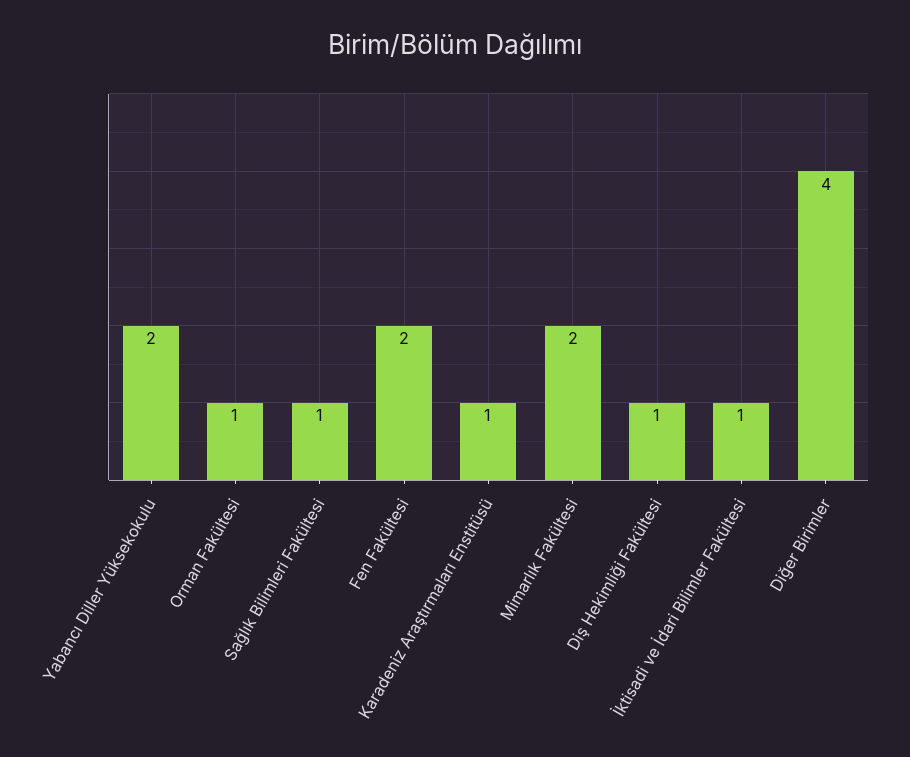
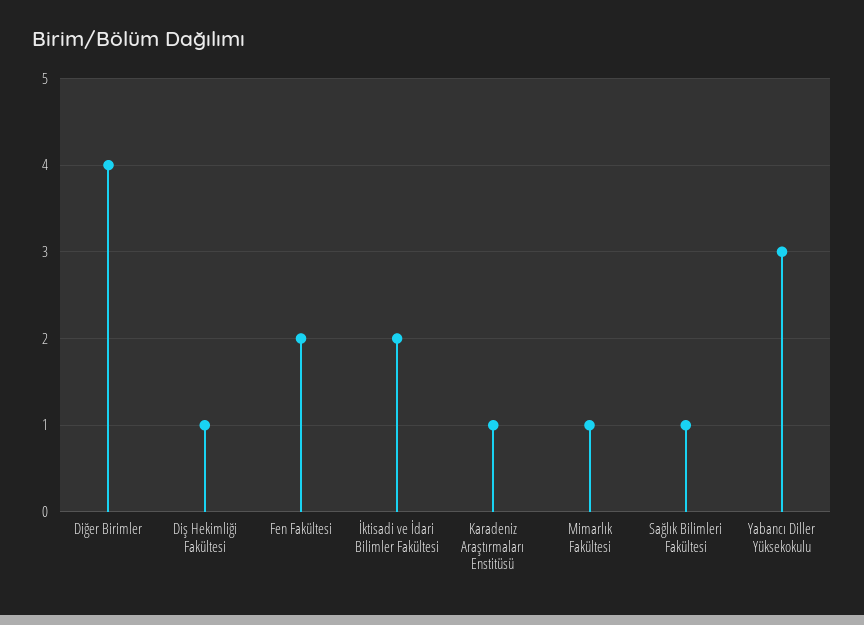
Yabancı Diller Yüksekokulu: 2 -> 3
Orman Fakültesi: 1 -> none
Mimarlık Fakültesi: 2 -> 1
İktisadi ve İdari Bilimler Fakültesi: 1 -> 2

